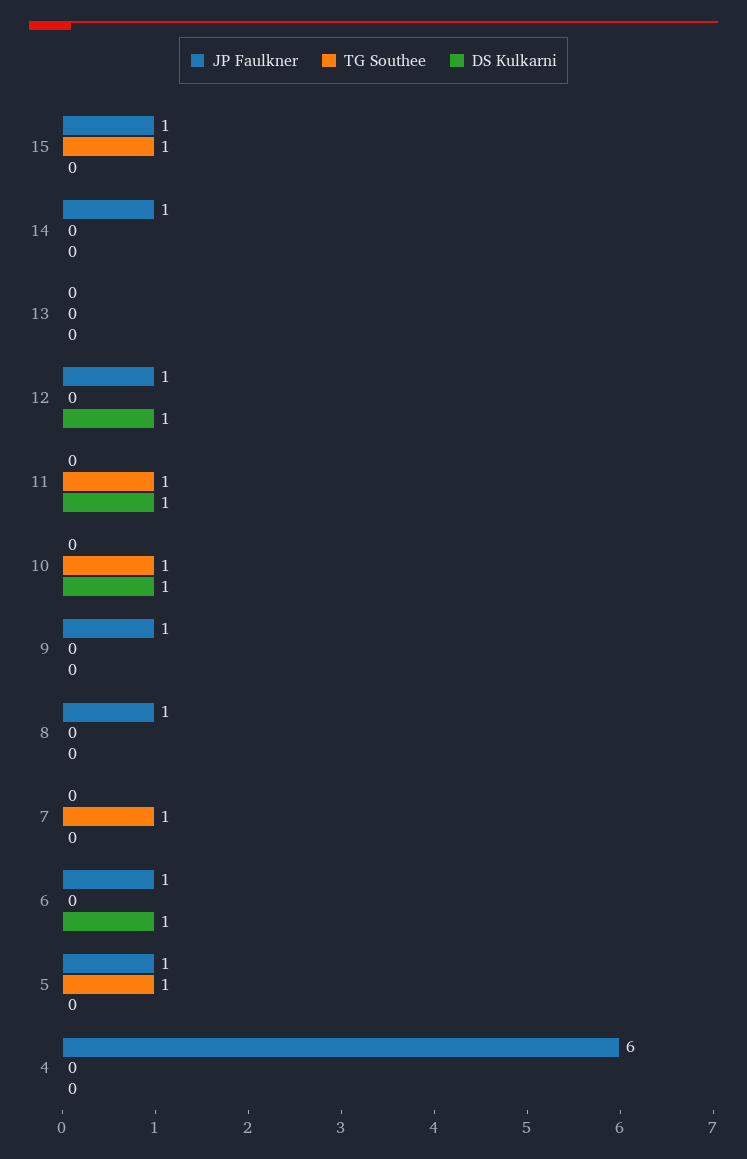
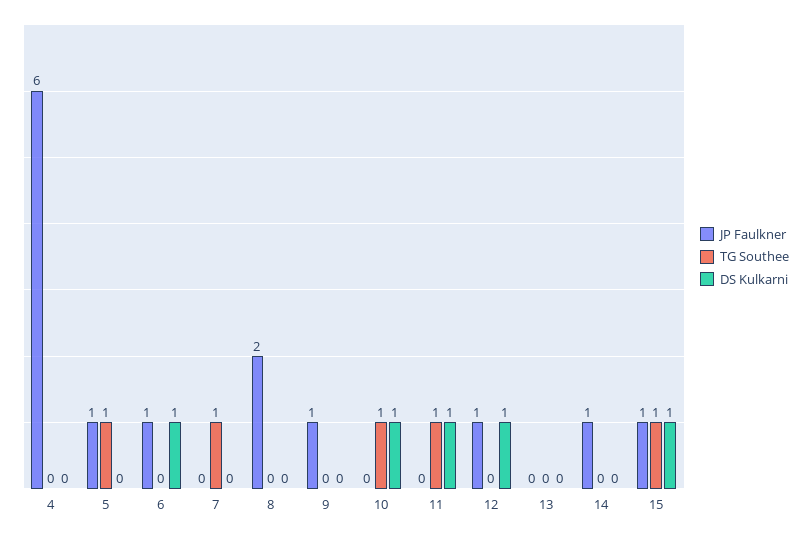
DS Kulkarni, 15: 0 -> 1
JP Faulkner, 8: 1 -> 2

